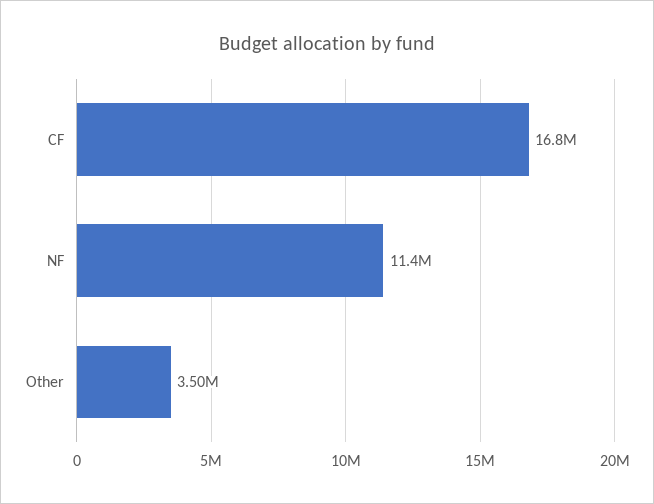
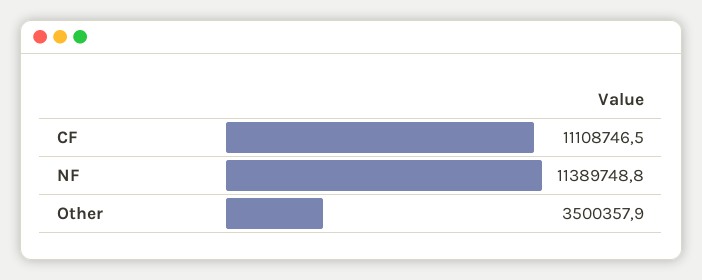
CF: 16800000 -> 11108746.5

